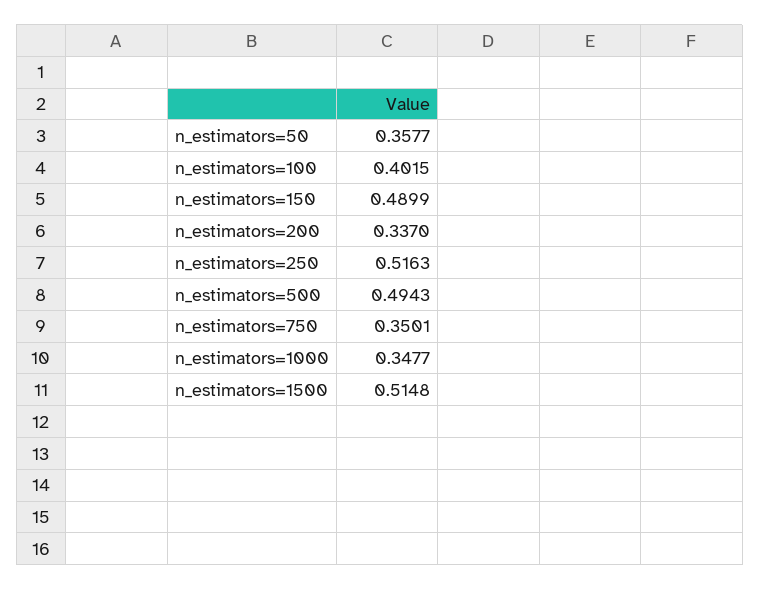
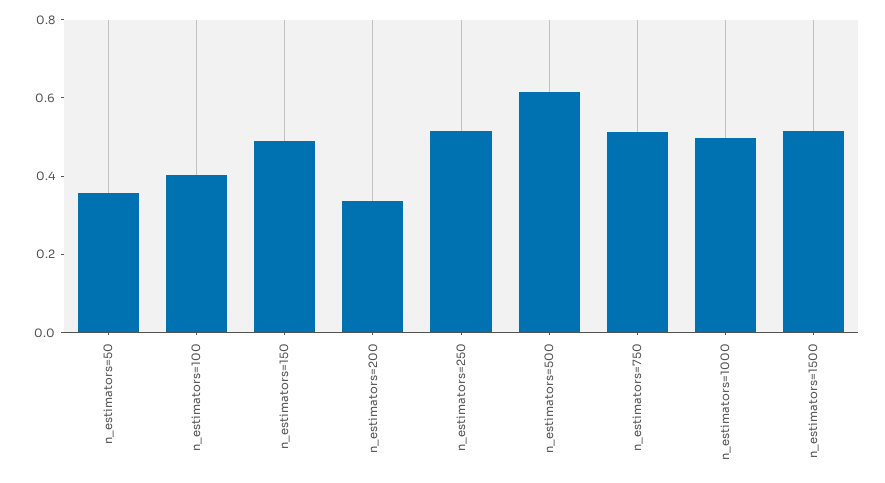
n_estimators=500: 0.4943 -> 0.6
n_estimators=750: 0.3501 -> 0.5
n_estimators=1000: 0.3477 -> 0.5

